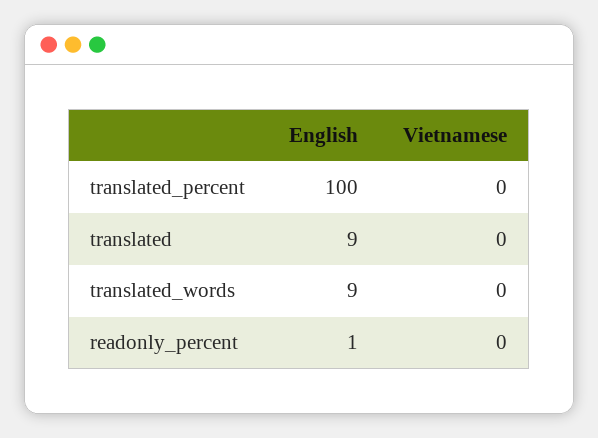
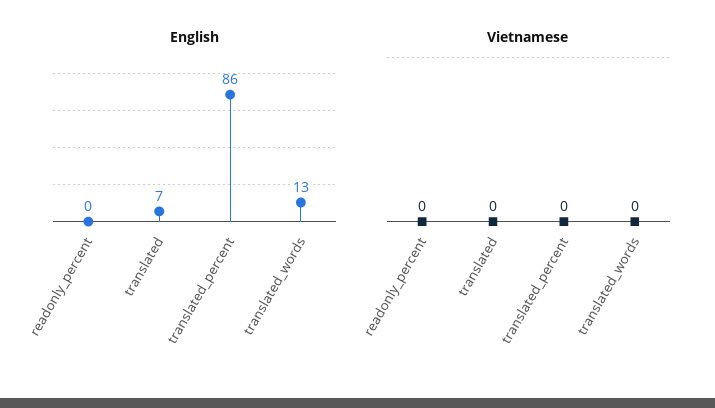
English, translated_percent: 100 -> 86
English, translated: 9 -> 7
English, translated_words: 9 -> 13
English, readonly_percent: 1 -> 0

